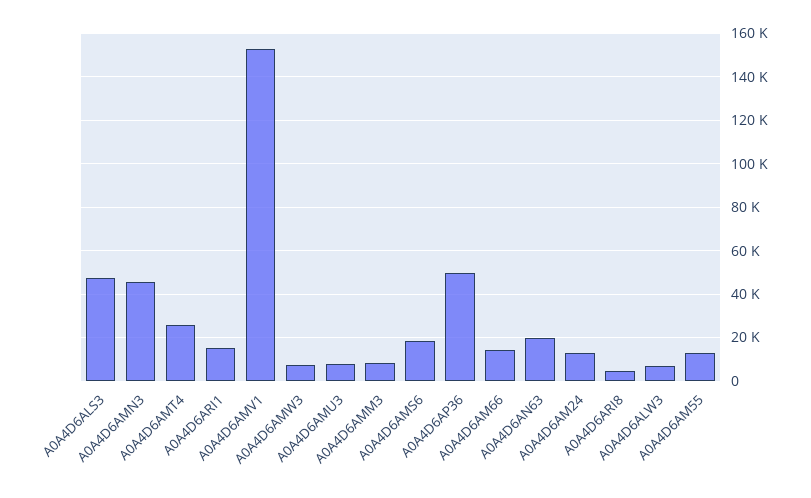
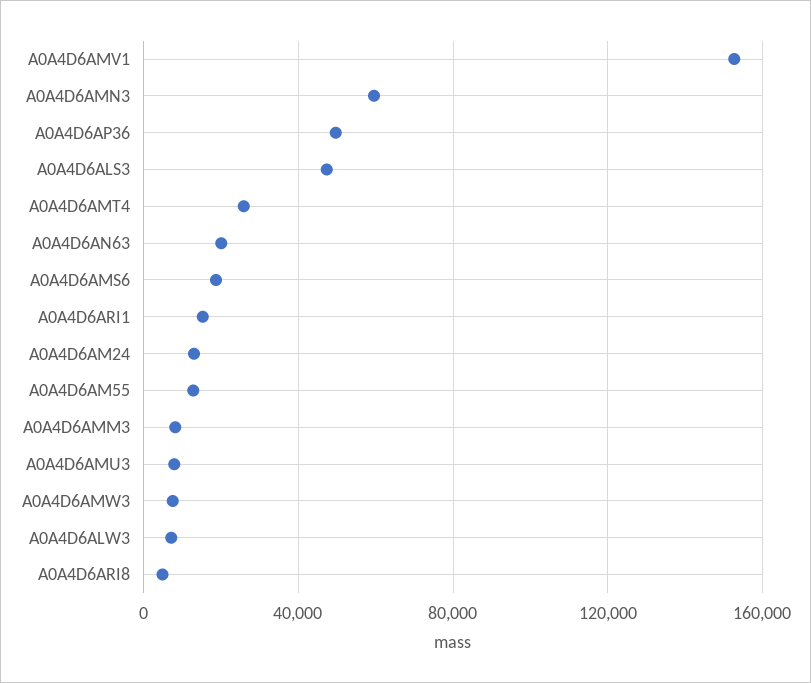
A0A4D6AMN3: 45000 -> 60000
A0A4D6AM66: 15000 -> none

